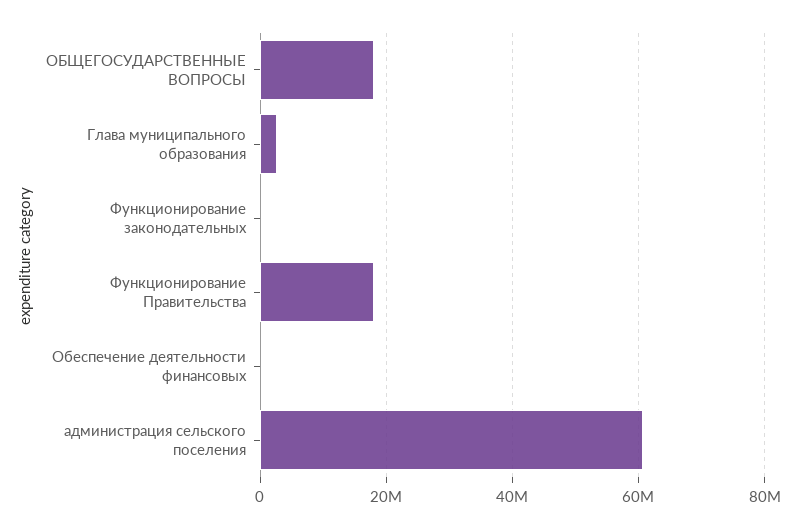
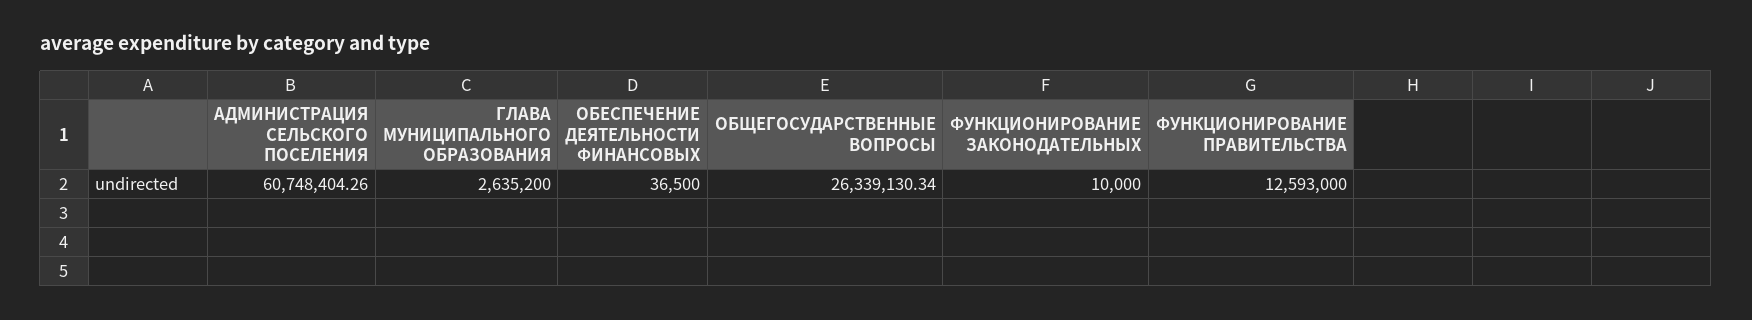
ОБЩЕГОСУДАРСТВЕННЫЕ ВОПРОСЫ: 18000000 -> 26339130.34
Функционирование Правительства: 18000000 -> 12593000

